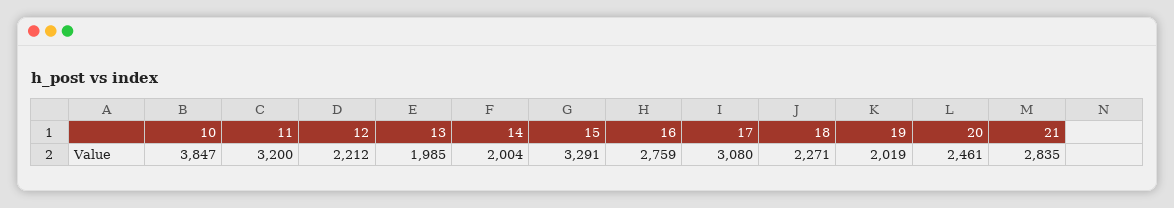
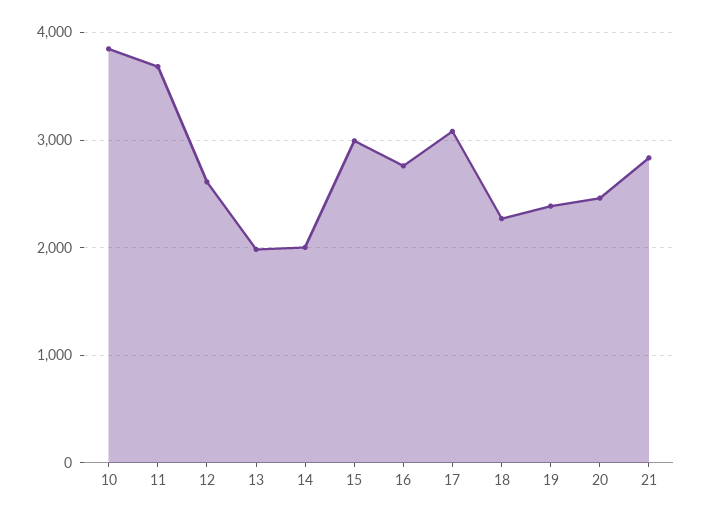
11: 3200 -> 3700
12: 2212 -> 2600
15: 3291 -> 3000
19: 2019 -> 2400

